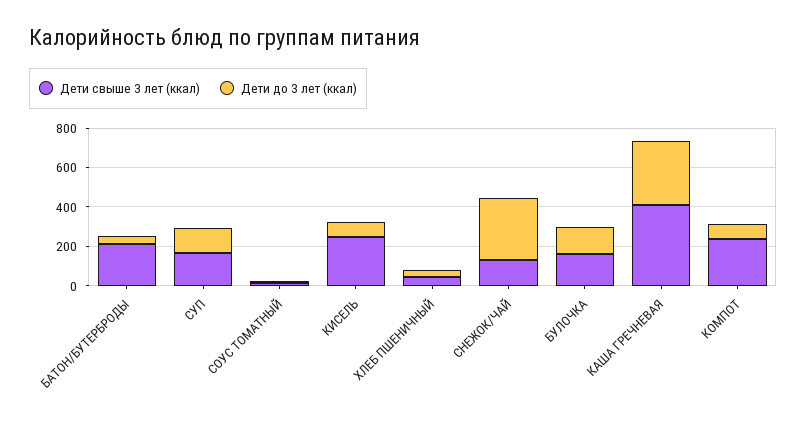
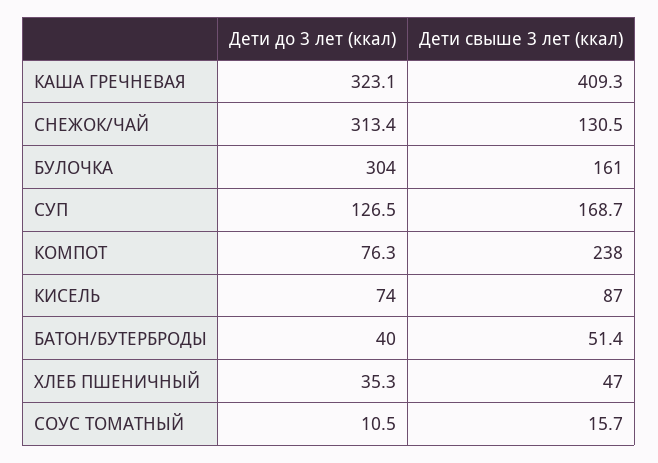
Дети свыше 3 лет (ккал), БАТОН/БУТЕРБРОДЫ: 200 -> 51.4
Дети свыше 3 лет (ккал), КИСЕЛЬ: 250 -> 87
Дети до 3 лет (ккал), БУЛОЧКА: 150 -> 304

